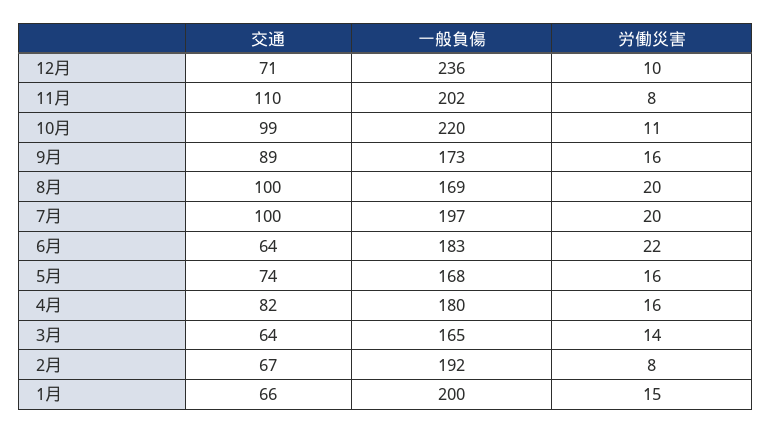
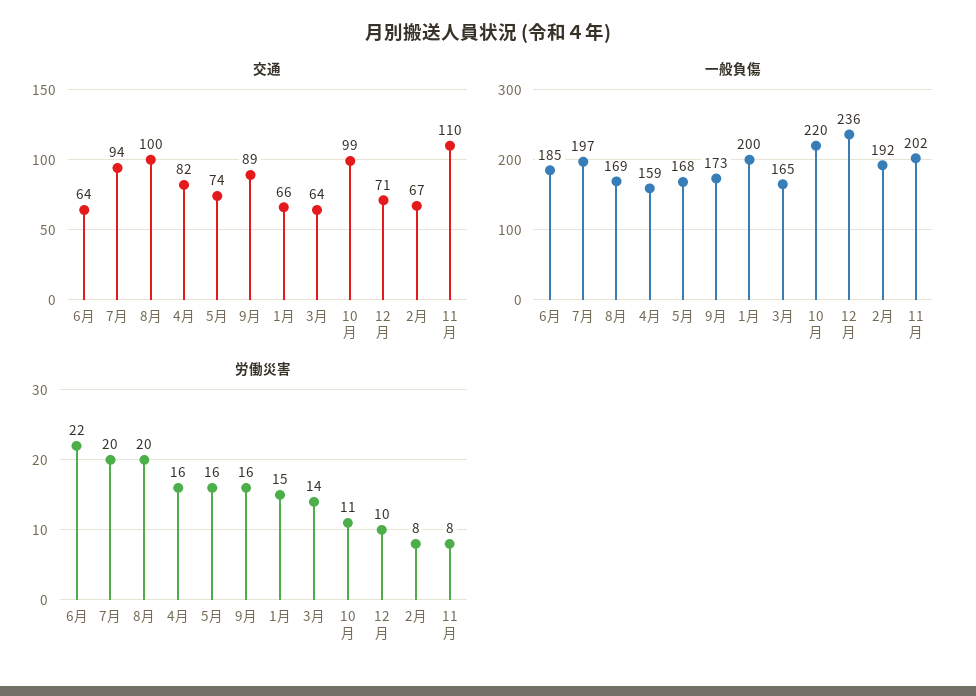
交通, 7月: 100 -> 94
一般負傷, 6月: 183 -> 185
一般負傷, 4月: 180 -> 159

